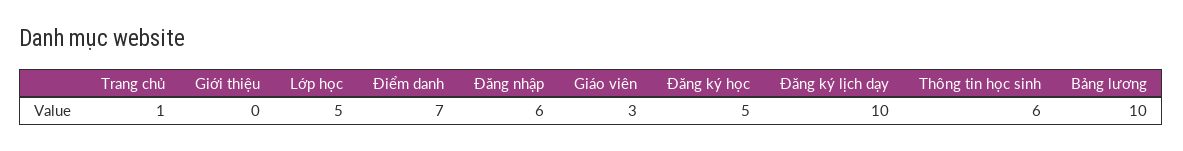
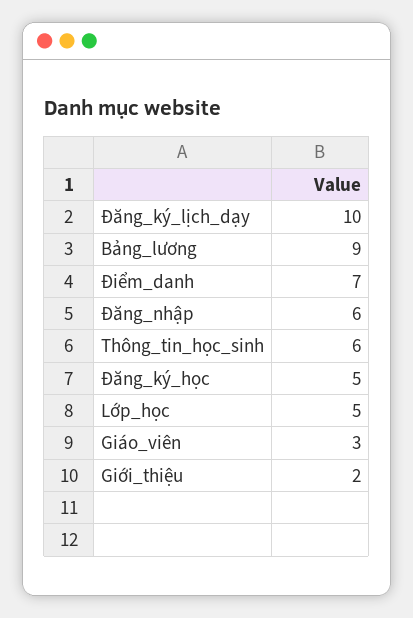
Trang chủ: 1 -> none
Giới thiệu: 0 -> 2
Bảng lương: 10 -> 9

